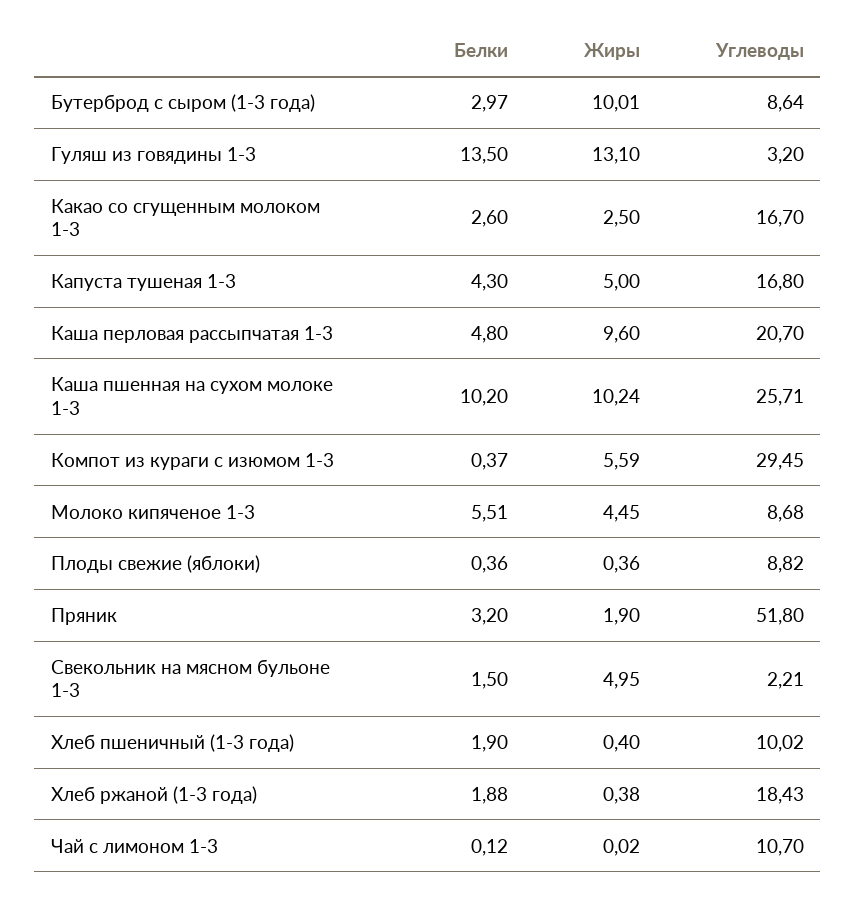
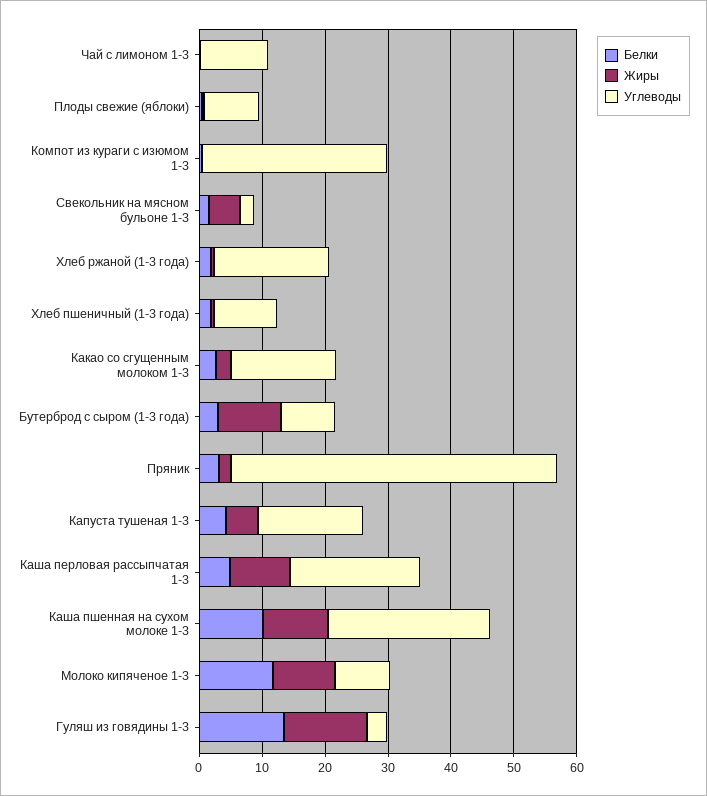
Жиры, Компот из кураги с изюмом 1-3: 5.59 -> 0
Белки, Молоко кипяченое 1-3: 5.51 -> 12
Жиры, Молоко кипяченое 1-3: 4.45 -> 10

